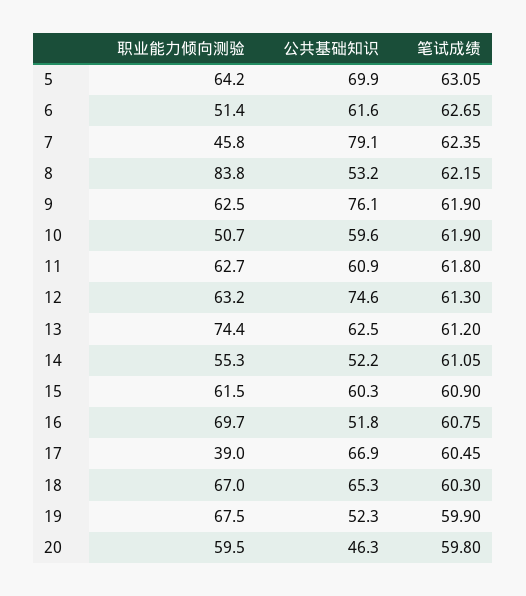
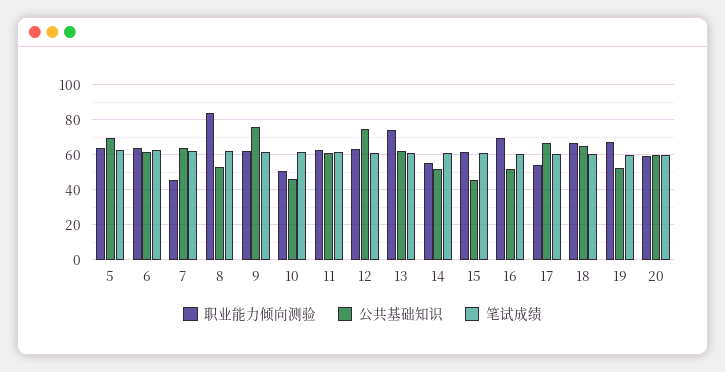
职业能力倾向测验, 6: 51.4 -> 65
公共基础知识, 7: 79.1 -> 65
公共基础知识, 10: 59.6 -> 45
公共基础知识, 15: 60.3 -> 45
职业能力倾向测验, 17: 39 -> 55
公共基础知识, 20: 46.3 -> 60

